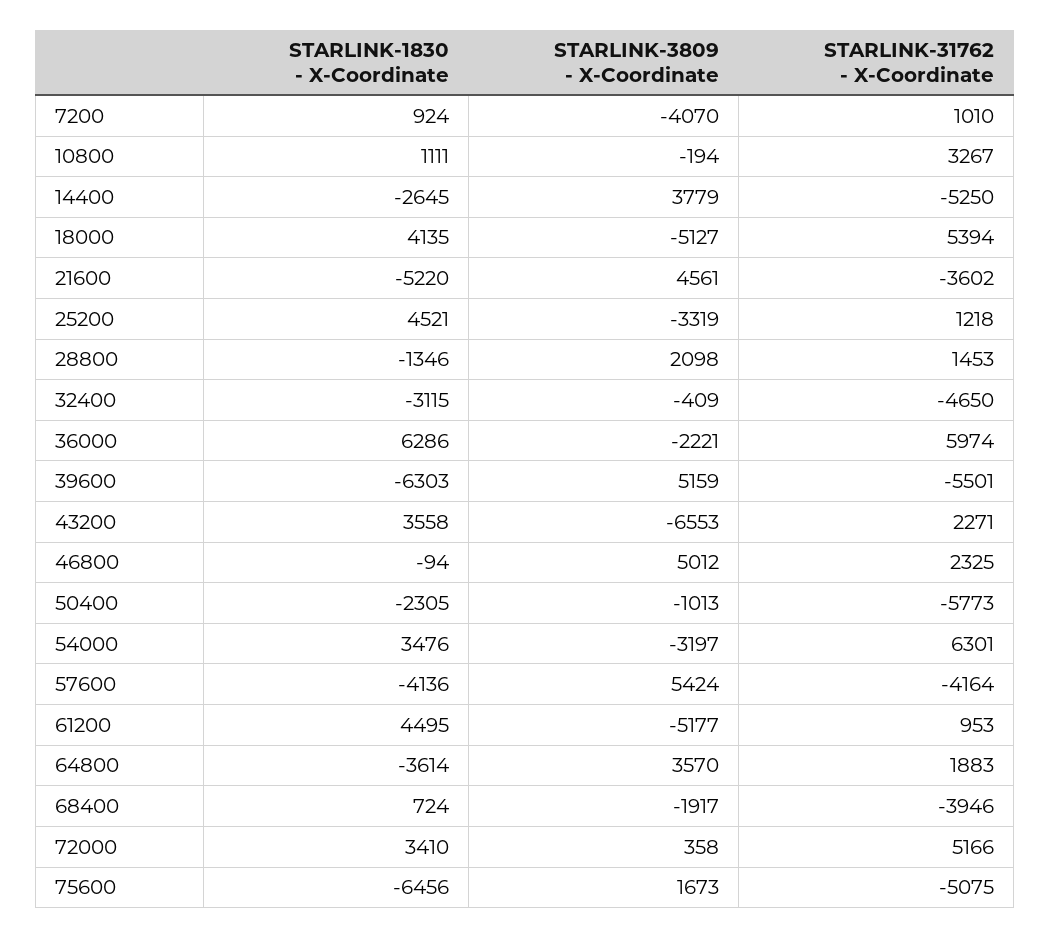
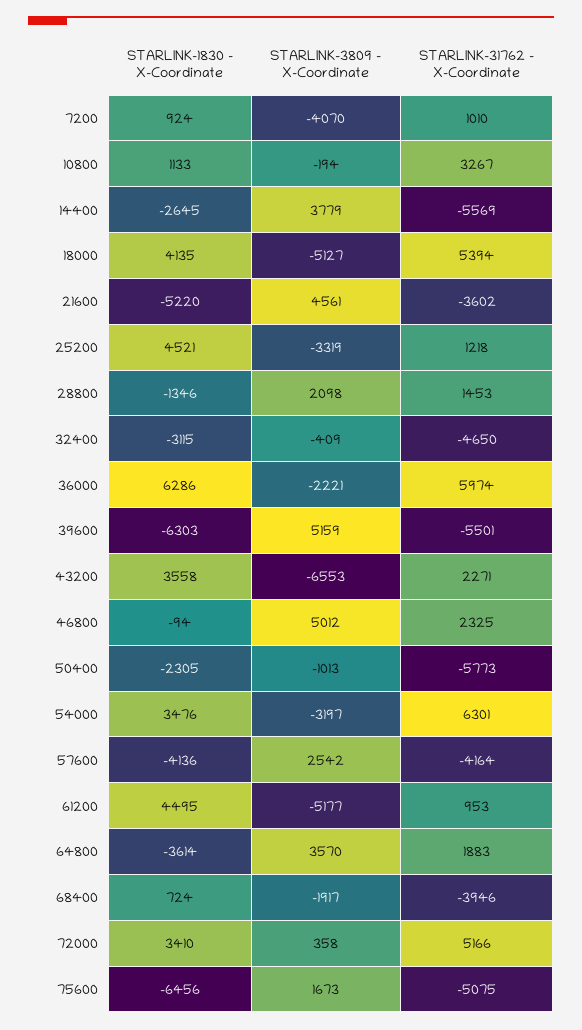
STARLINK-1830 - X-Coordinate, 10800: 1111 -> 1133
STARLINK-31762 - X-Coordinate, 14400: -5250 -> -5569
STARLINK-3809 - X-Coordinate, 57600: 5424 -> 2542

